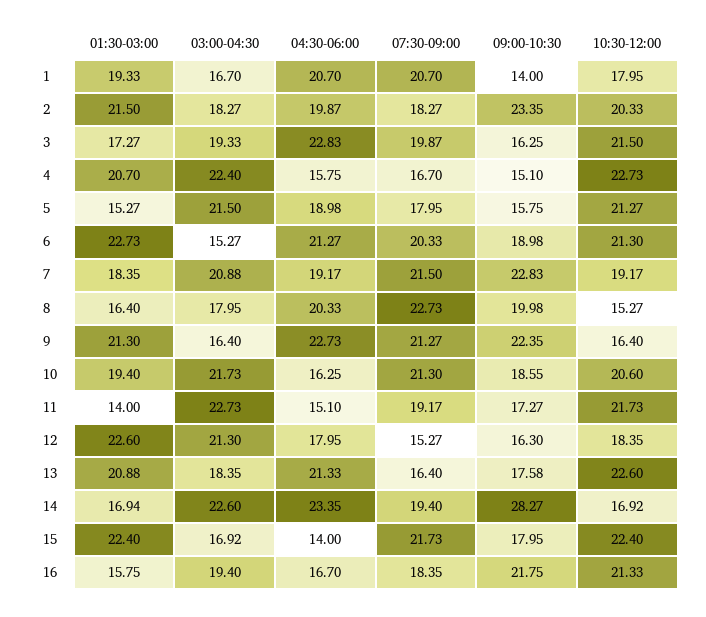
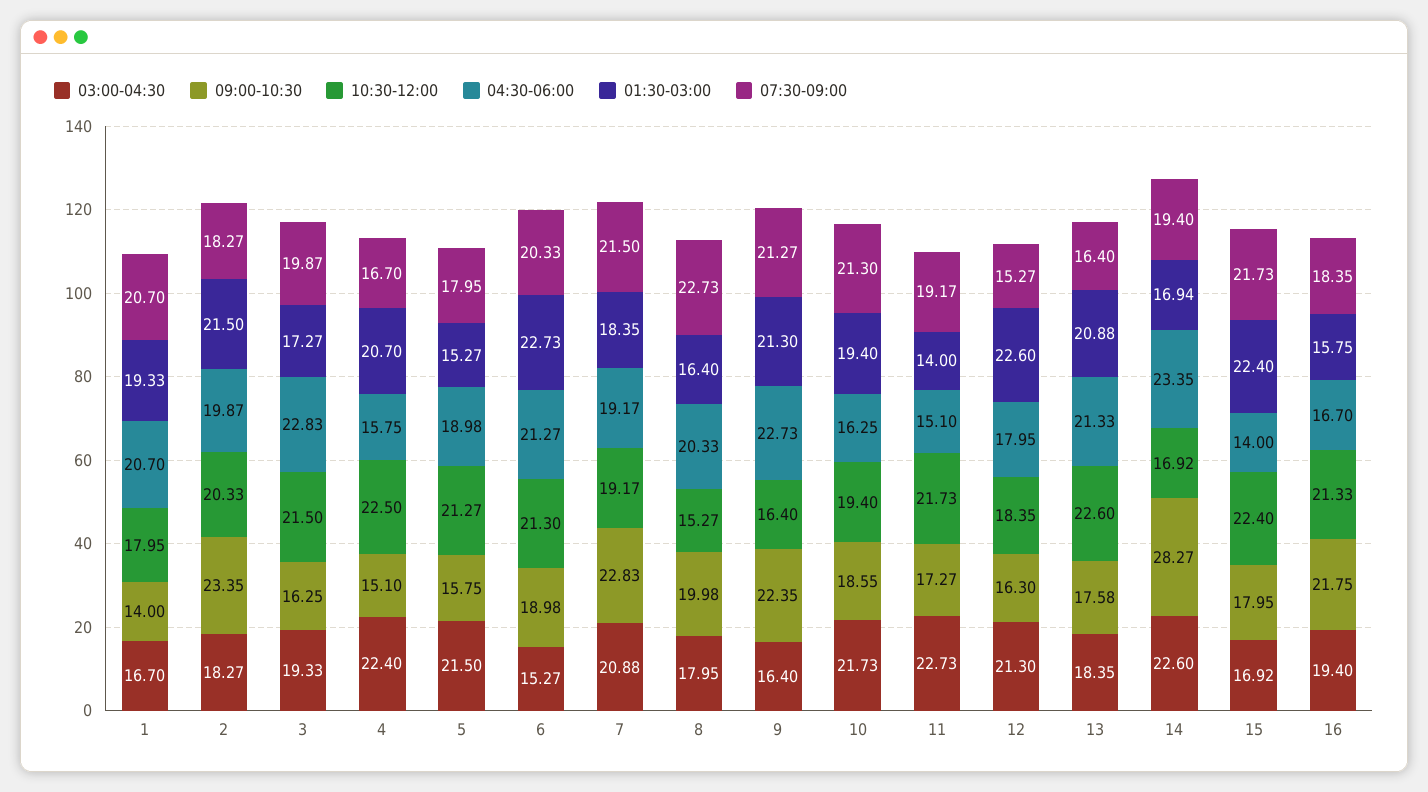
10:30-12:00, 4: 22.73 -> 22.5
10:30-12:00, 10: 20.6 -> 19.4

